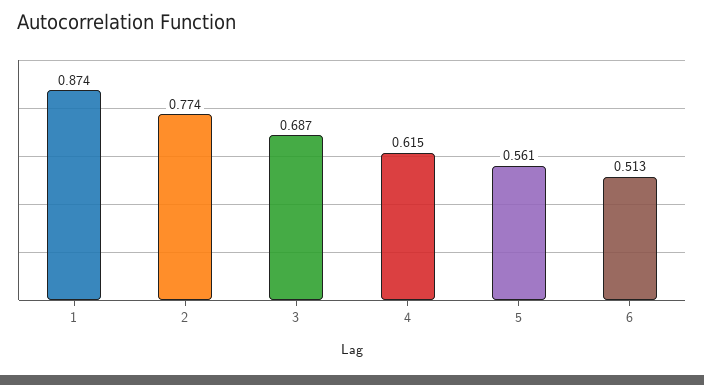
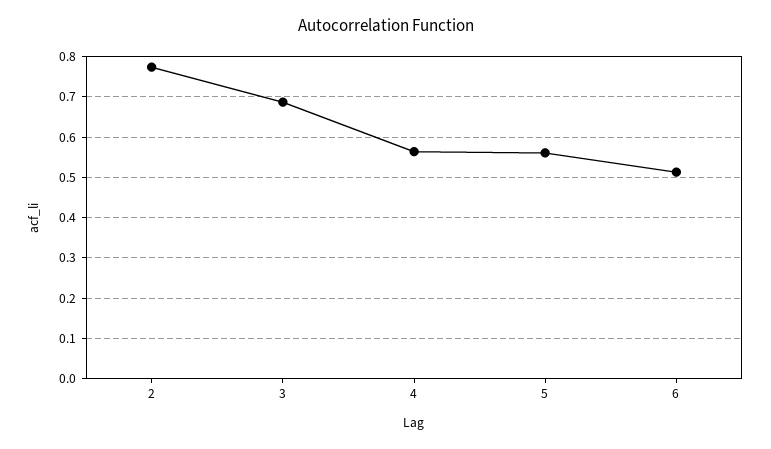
1: 0.874 -> none
4: 0.615 -> 0.56

